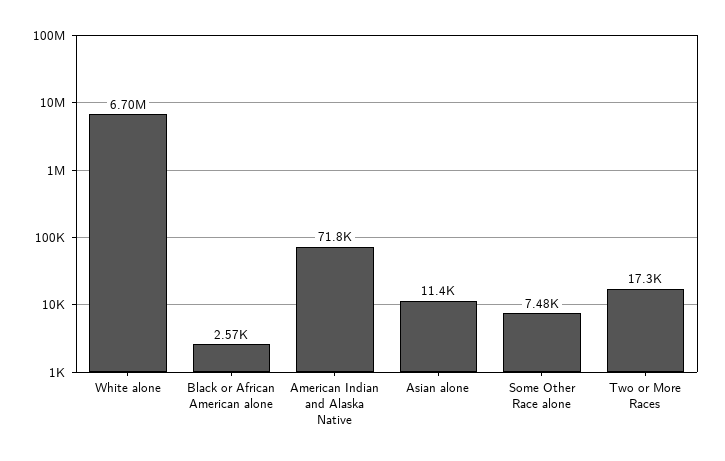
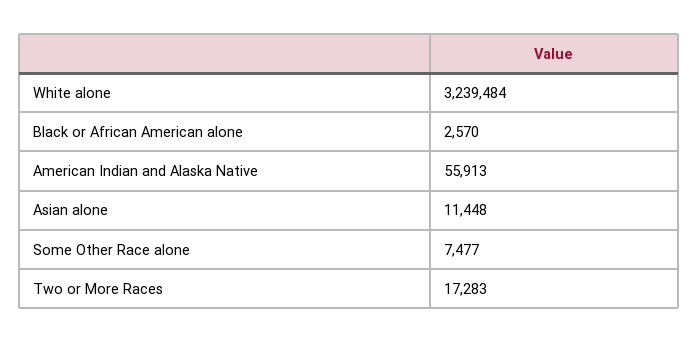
White alone: 6700000 -> 3239484
American Indian and Alaska Native: 71800 -> 55913

